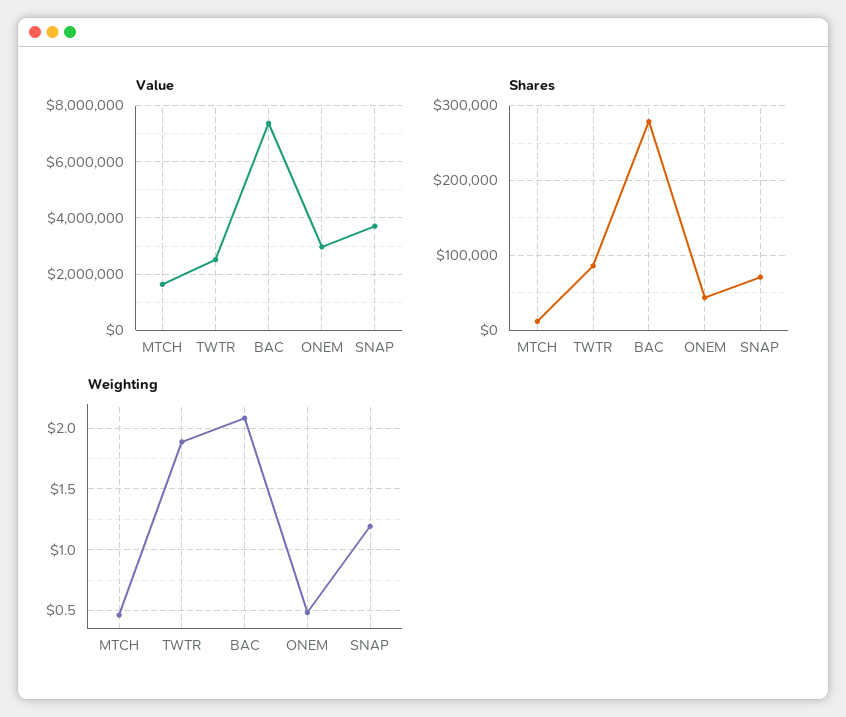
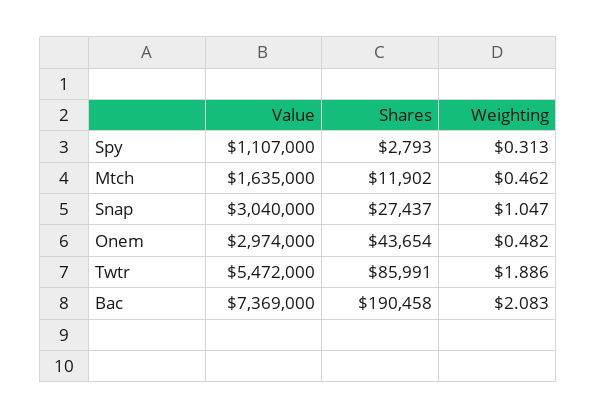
Value, TWTR: 2500000 -> 5472000
Value, SNAP: 3750000 -> 3040000
Shares, BAC: 280000 -> 190458
Shares, SNAP: 70000 -> 27437
Weighting, SNAP: 1.2 -> 1.047
Value, Spy: none -> 1107000
Shares, Spy: none -> 2793
Weighting, Spy: none -> 0.313

